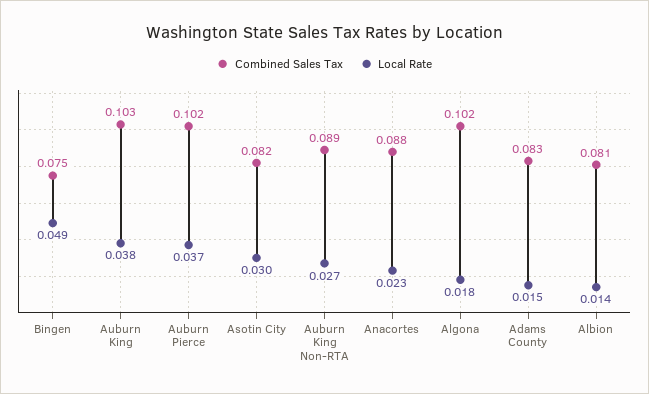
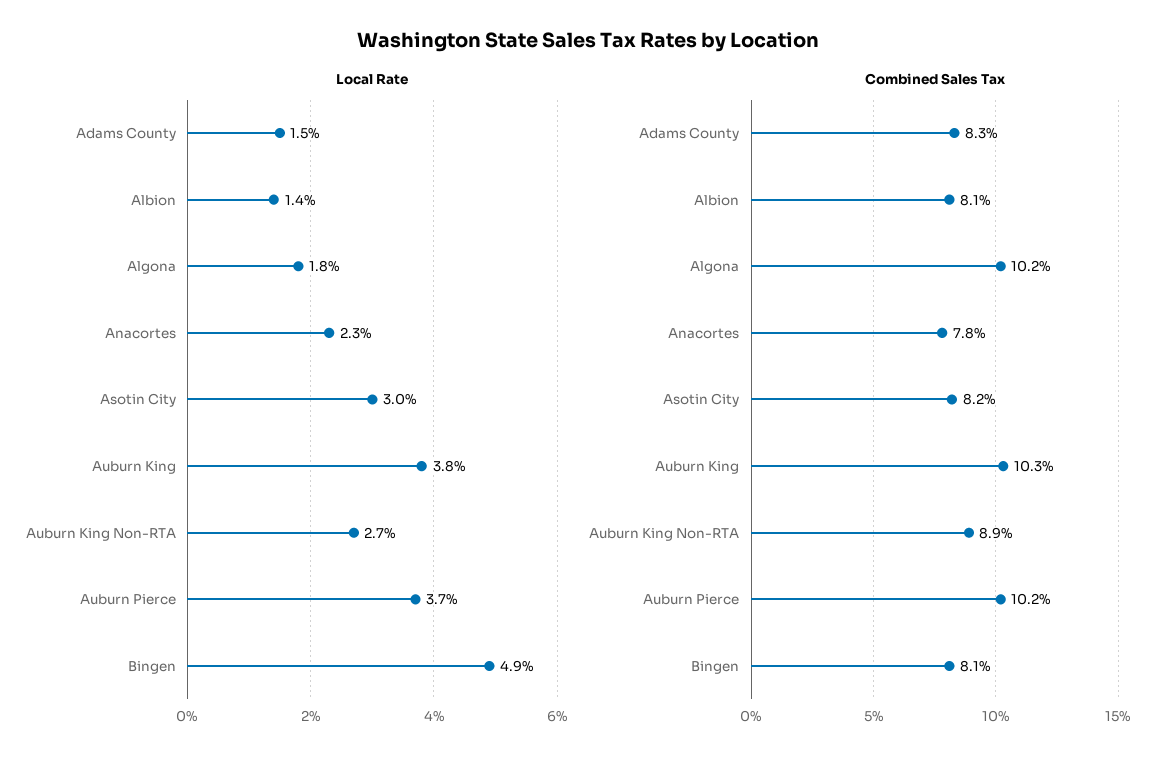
Combined Sales Tax, Bingen: 0.075 -> 0.081
Combined Sales Tax, Anacortes: 0.088 -> 0.078

